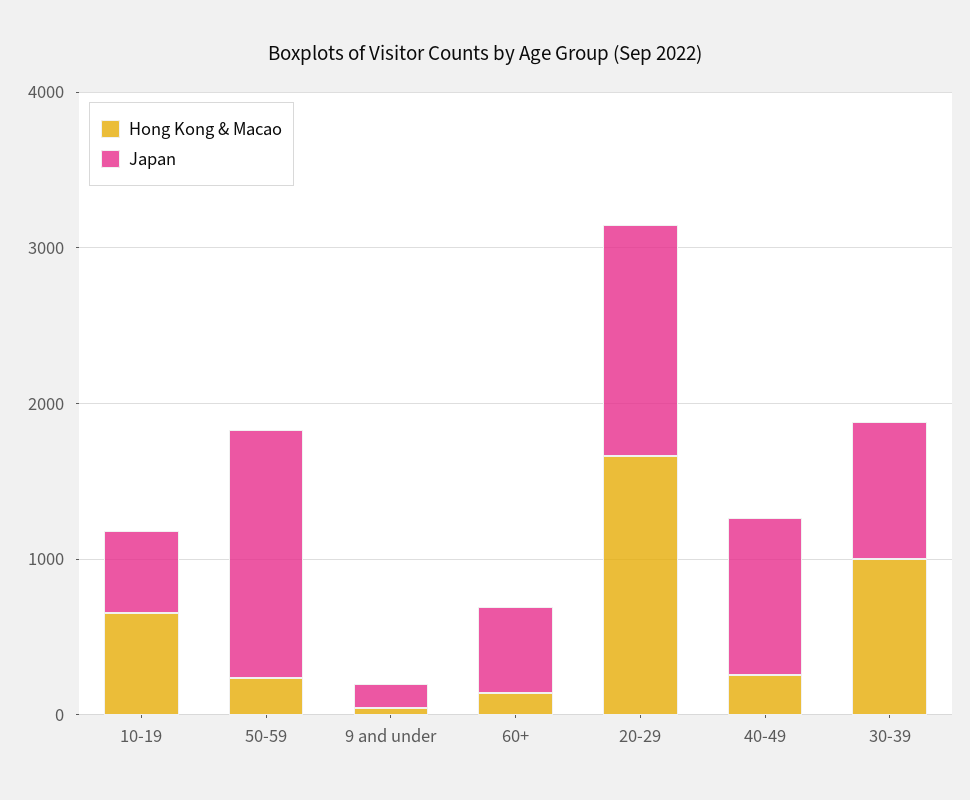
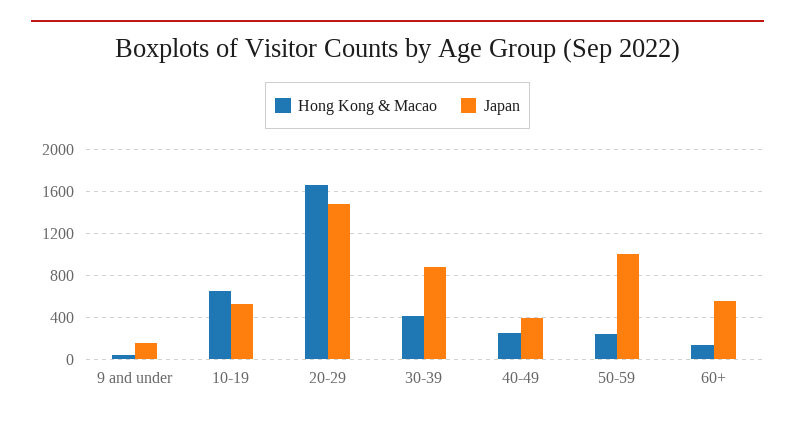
Japan, 50-59: 1600 -> 1000
Japan, 40-49: 1000 -> 400
Hong Kong & Macao, 30-39: 1000 -> 400

